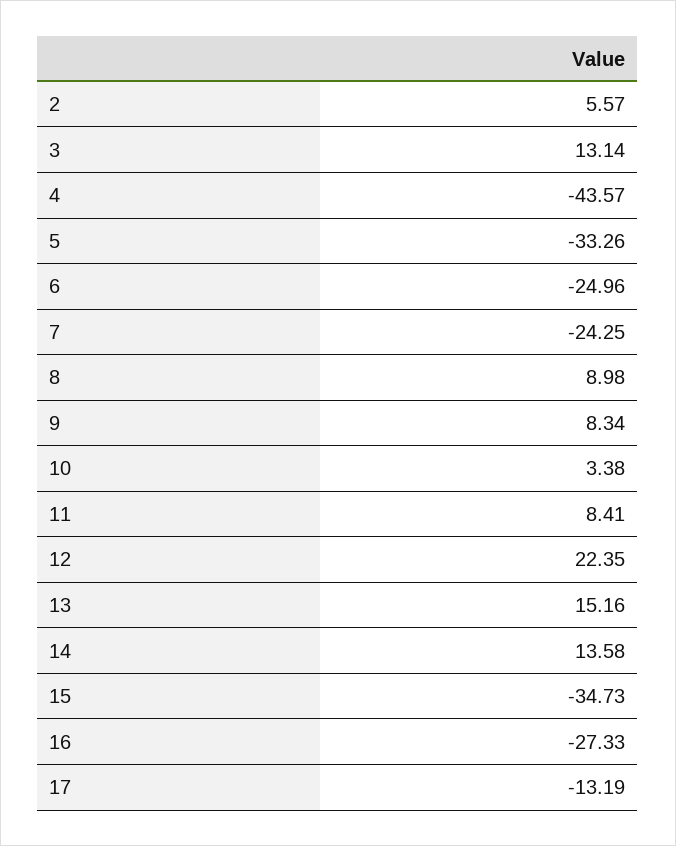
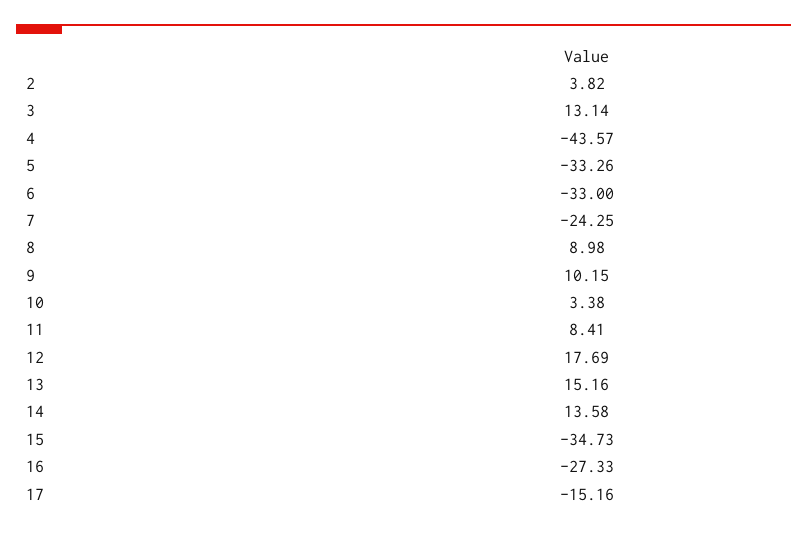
2: 5.57 -> 3.82
6: -24.96 -> -33
9: 8.34 -> 10.15
12: 22.35 -> 17.69
17: -13.19 -> -15.16

